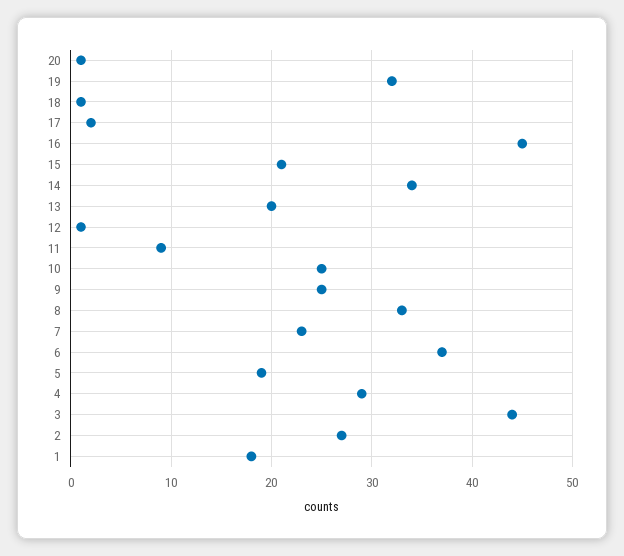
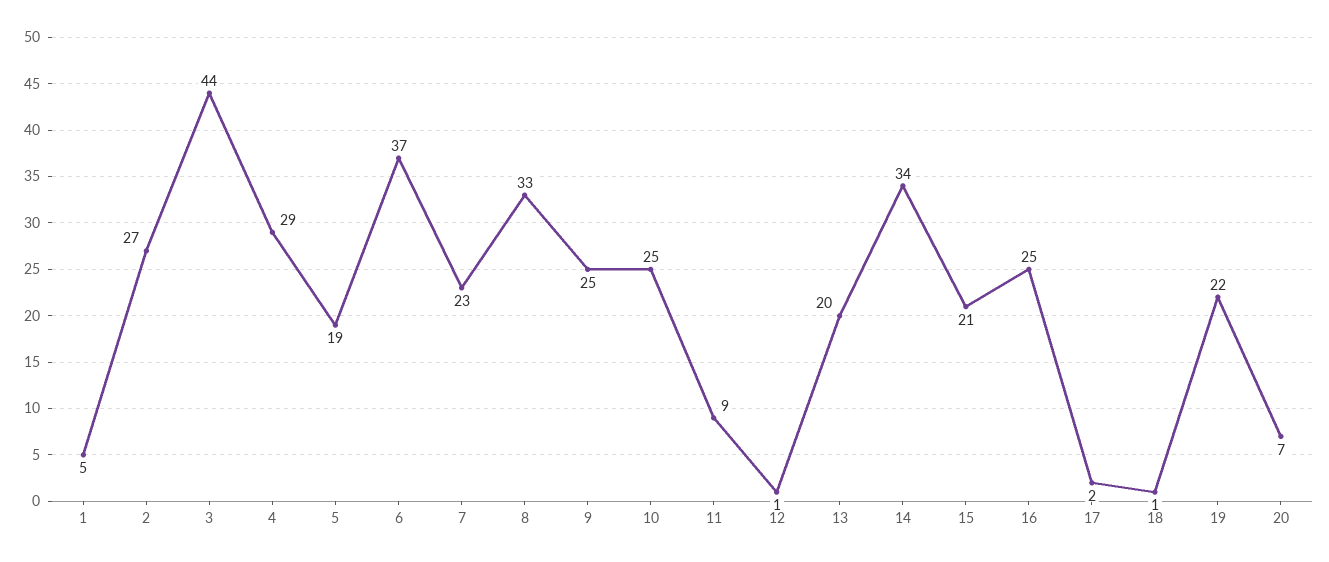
20: 1 -> 7
19: 32 -> 22
16: 45 -> 25
1: 18 -> 5

